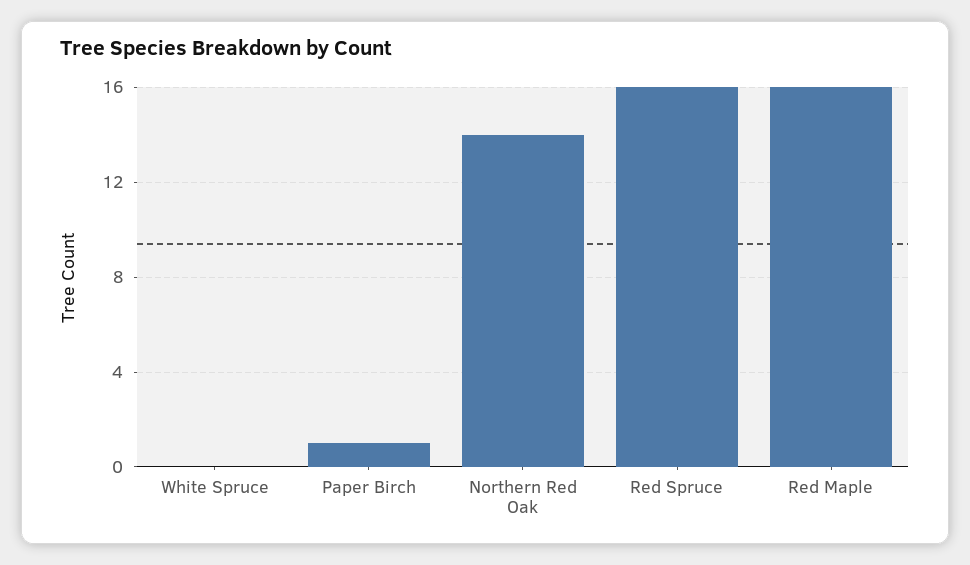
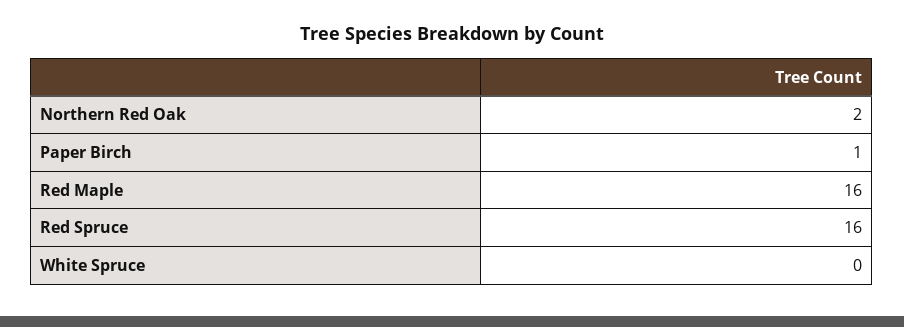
Northern Red Oak: 14 -> 2

